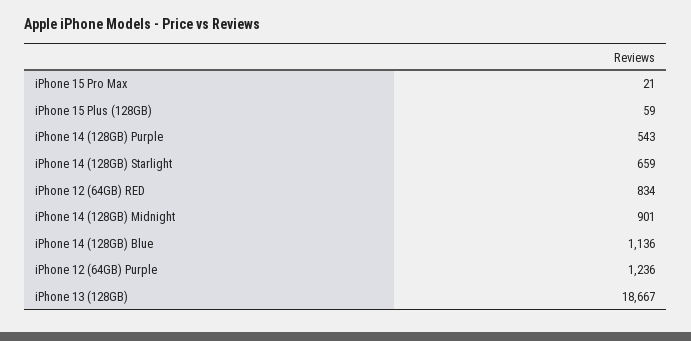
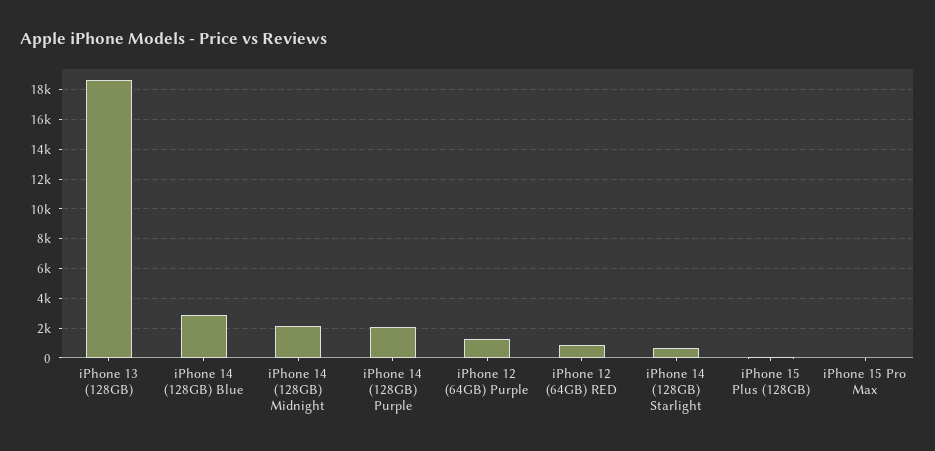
iPhone 14 (128GB) Purple: 543 -> 2000
iPhone 14 (128GB) Midnight: 901 -> 2000
iPhone 14 (128GB) Blue: 1136 -> 3000

